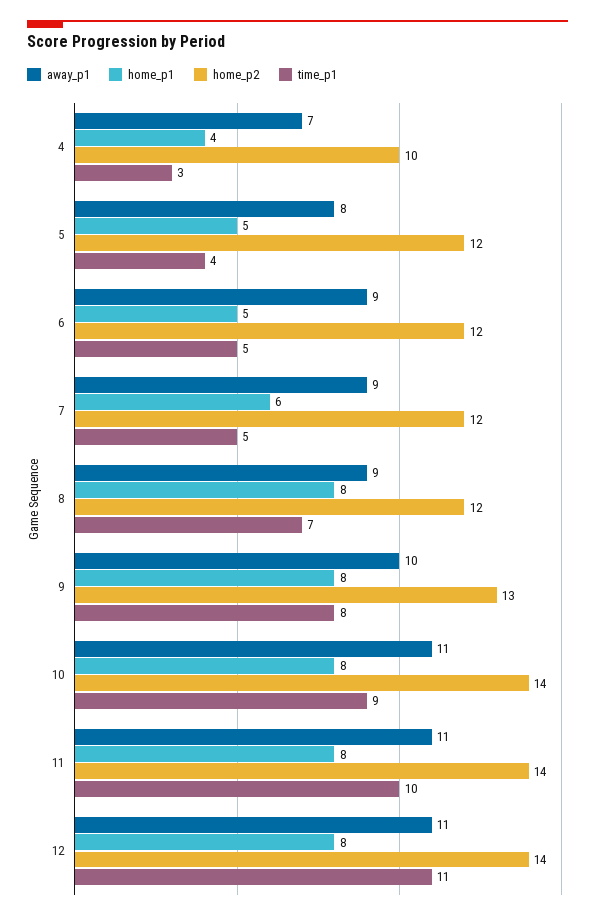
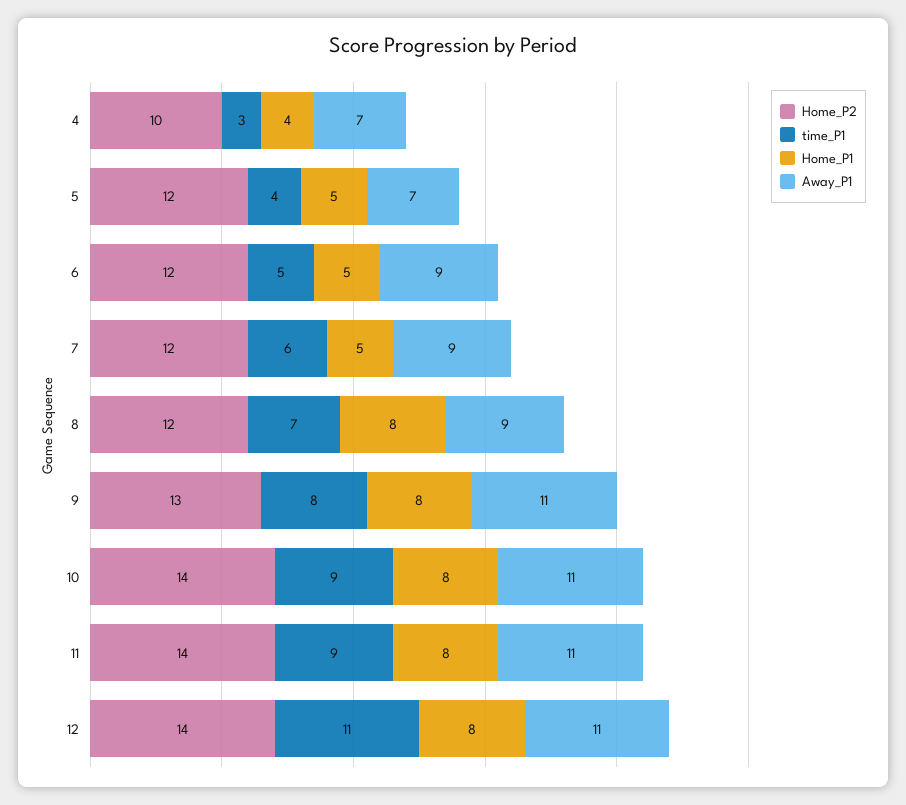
away_p1, 5: 8 -> 7
home_p1, 7: 6 -> 5
time_p1, 7: 5 -> 6
away_p1, 9: 10 -> 11
time_p1, 11: 10 -> 9

